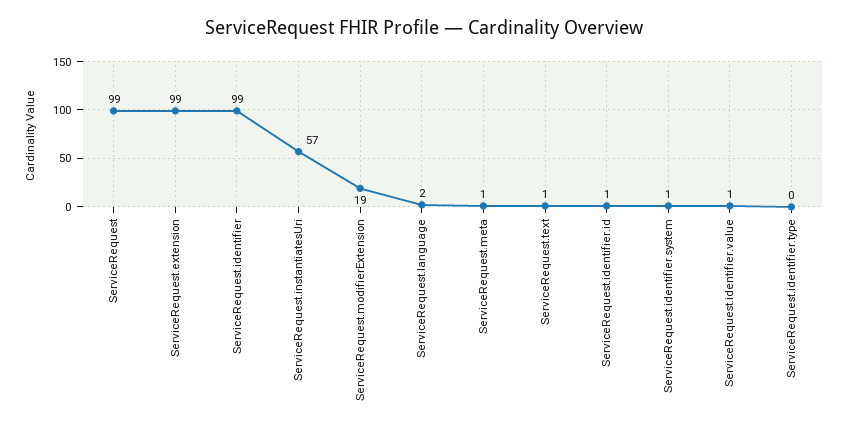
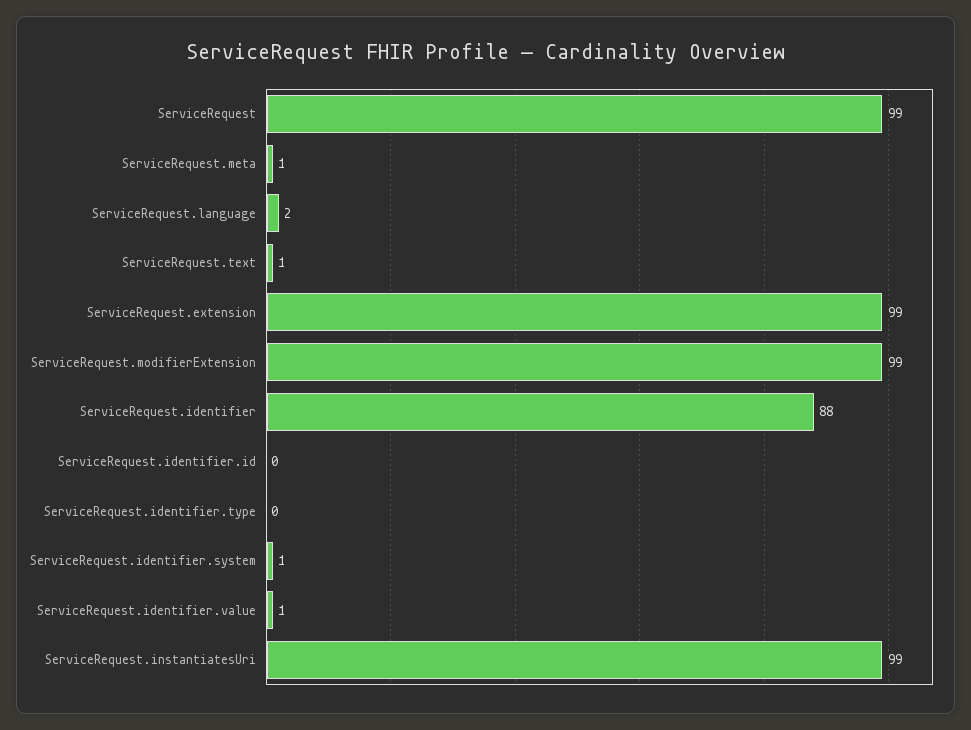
ServiceRequest.identifier: 99 -> 88
ServiceRequest.instantiatesUri: 57 -> 99
ServiceRequest.modifierExtension: 19 -> 99
ServiceRequest.identifier.id: 1 -> 0

